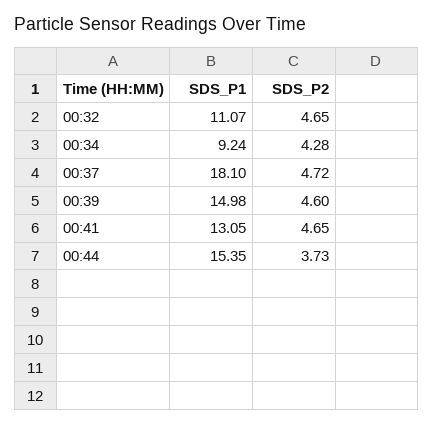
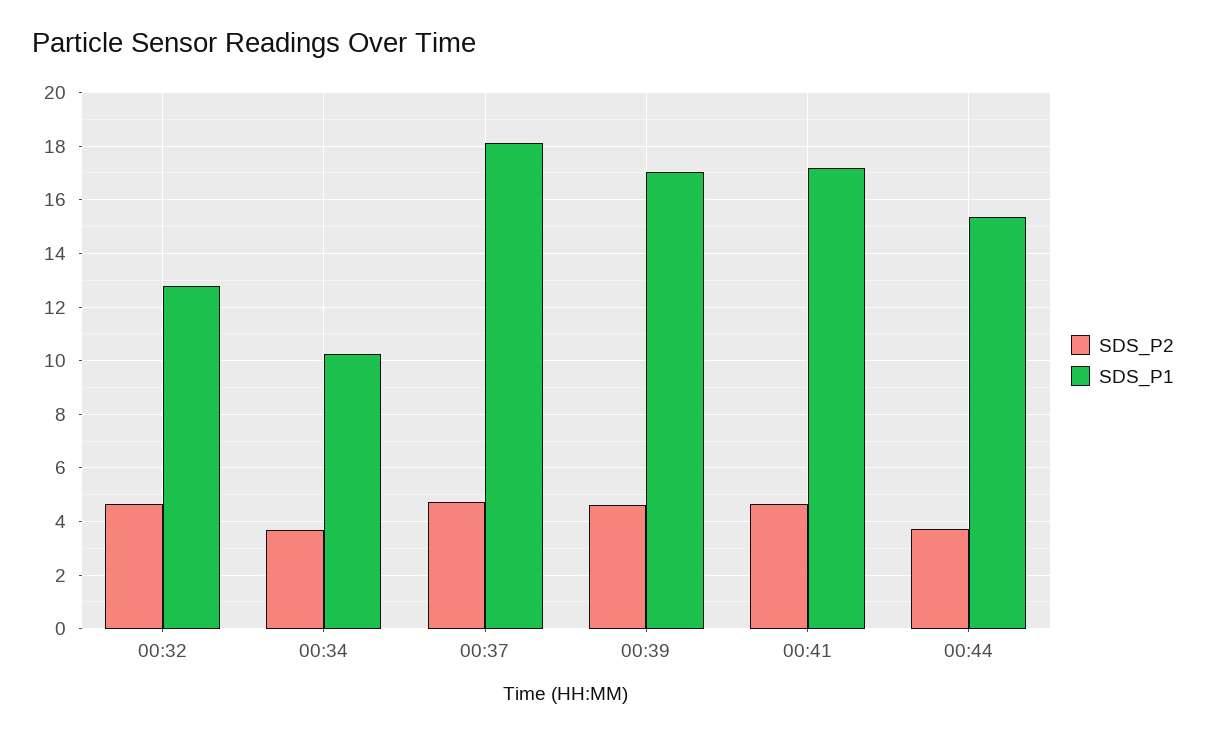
SDS_P1, 00:32: 11.07 -> 12.75
SDS_P1, 00:34: 9.24 -> 10.25
SDS_P2, 00:34: 4.28 -> 3.75
SDS_P1, 00:39: 14.98 -> 17
SDS_P1, 00:41: 13.05 -> 17.25

